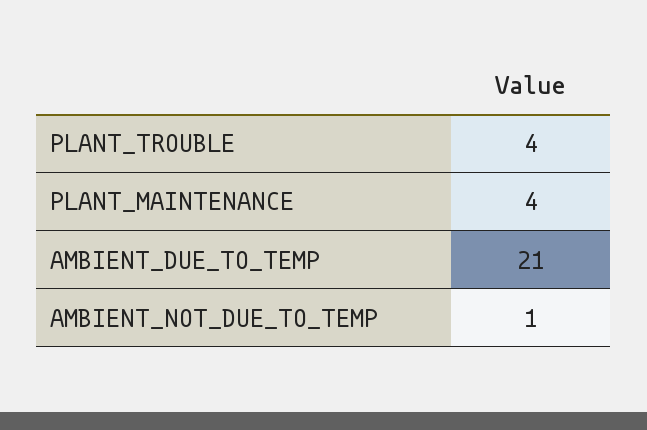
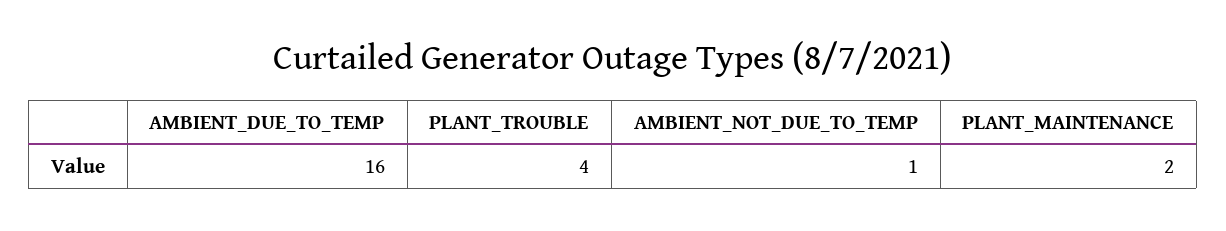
PLANT_MAINTENANCE: 4 -> 2
AMBIENT_DUE_TO_TEMP: 21 -> 16

